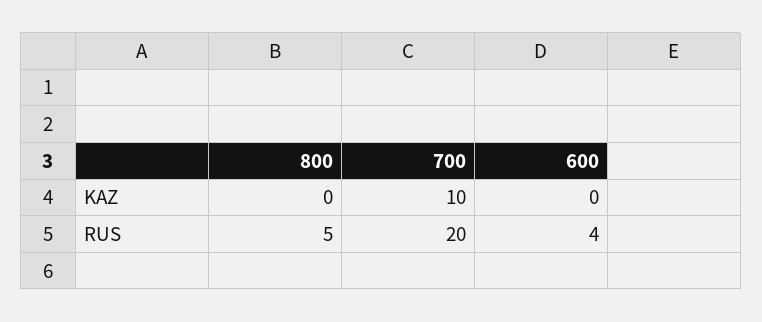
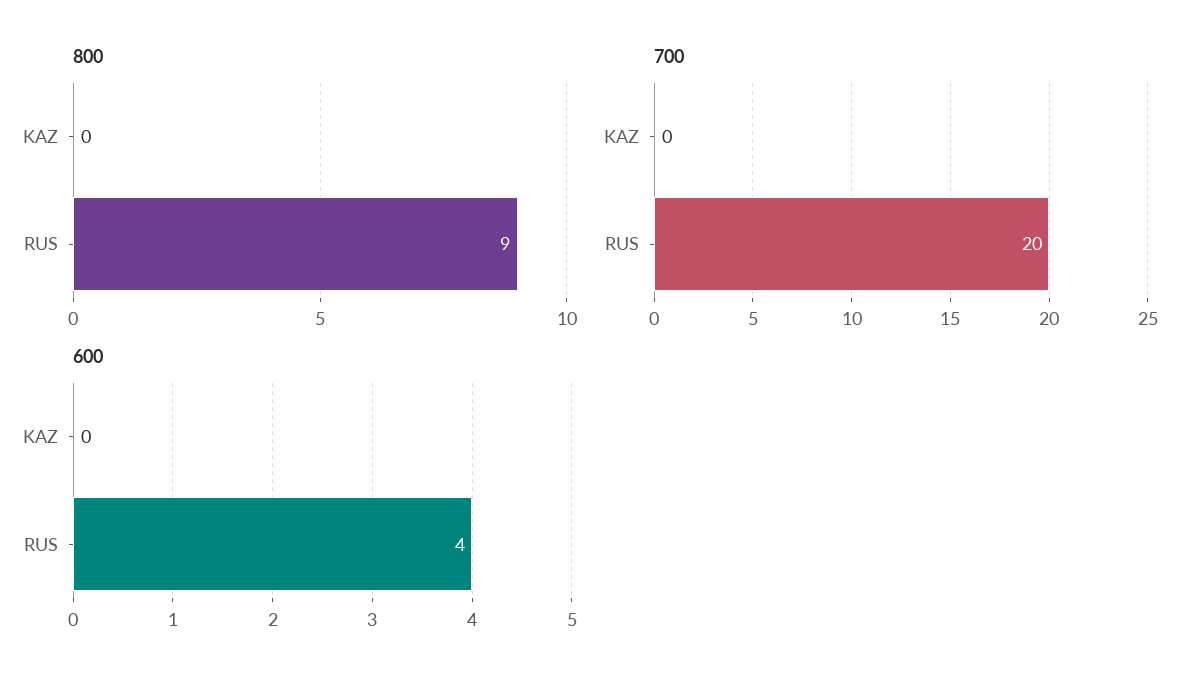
700, KAZ: 10 -> 0
800, RUS: 5 -> 9

